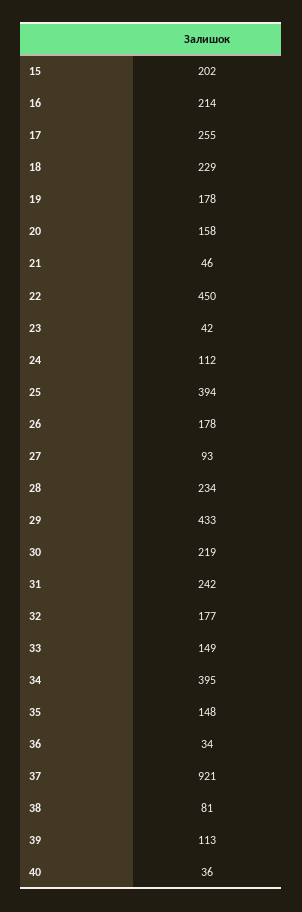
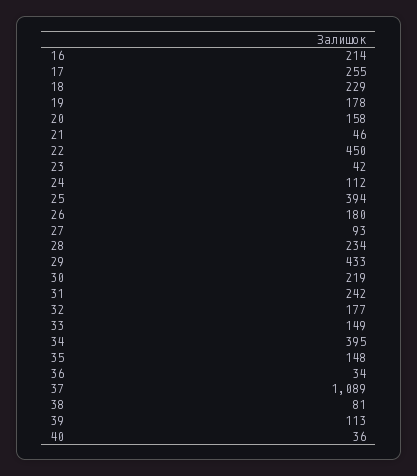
15: 202 -> none
26: 178 -> 180
37: 921 -> 1089

